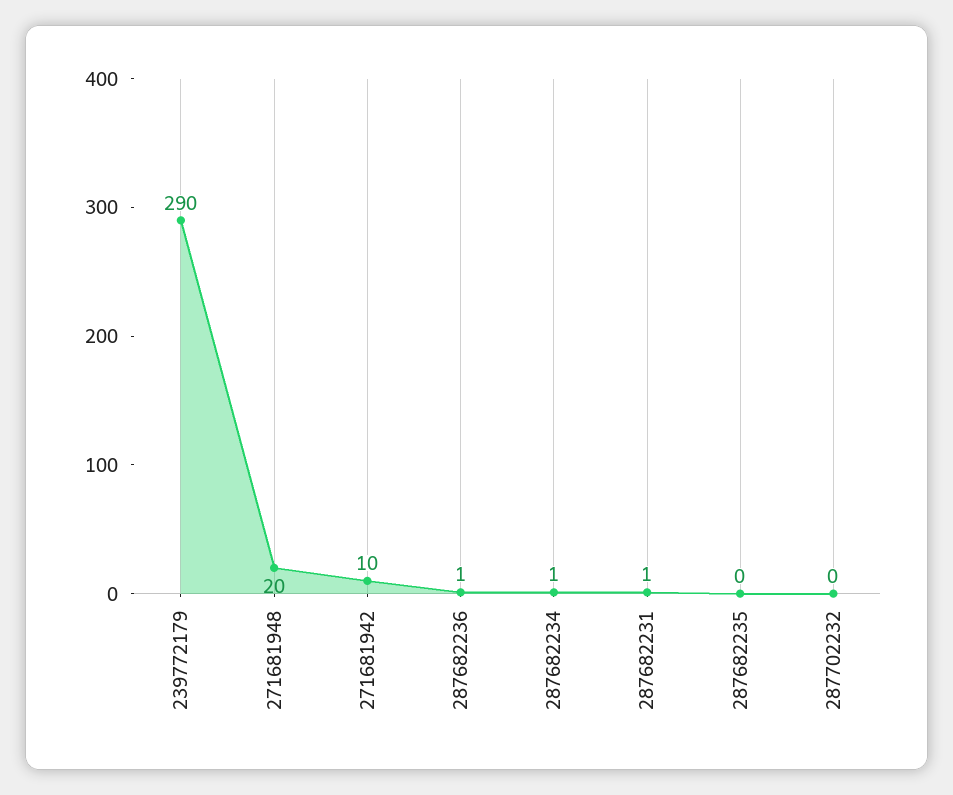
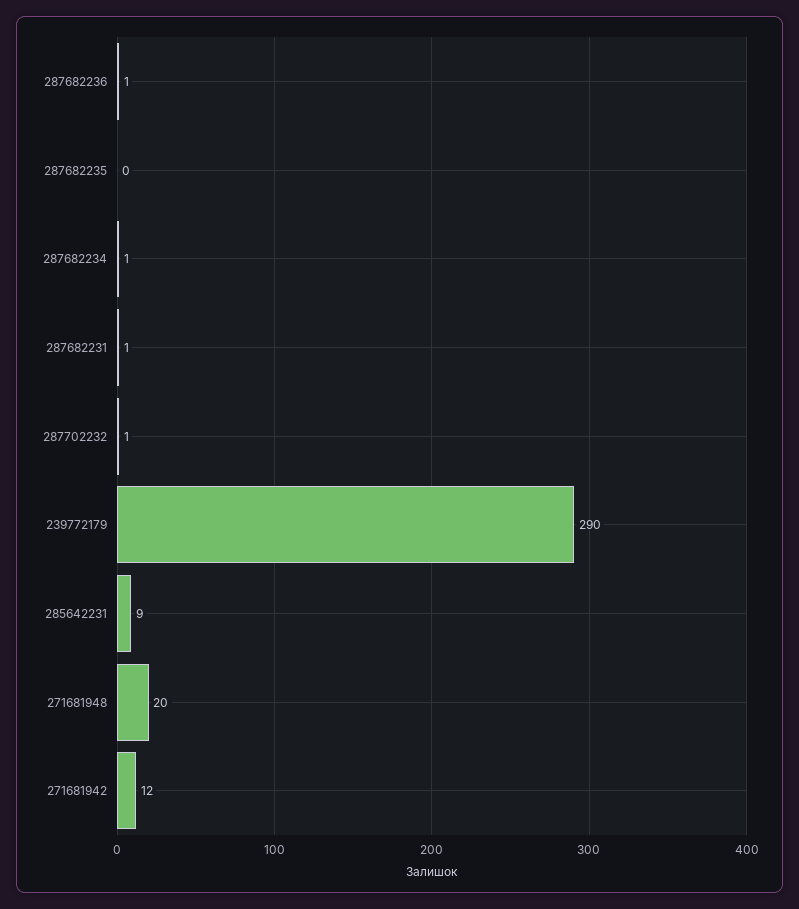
271681942: 10 -> 12
287702232: 0 -> 1
285642231: none -> 9

